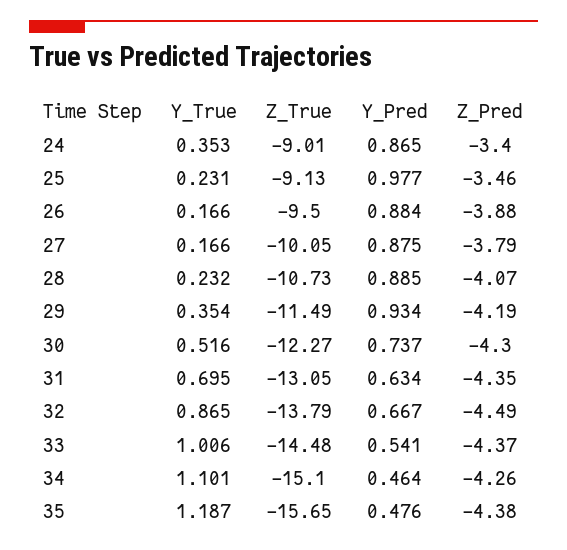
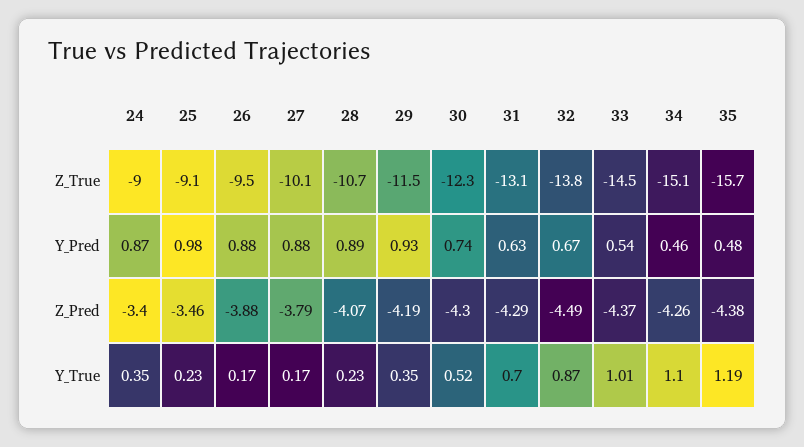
Z_Pred, 31: -4.35 -> -4.29

